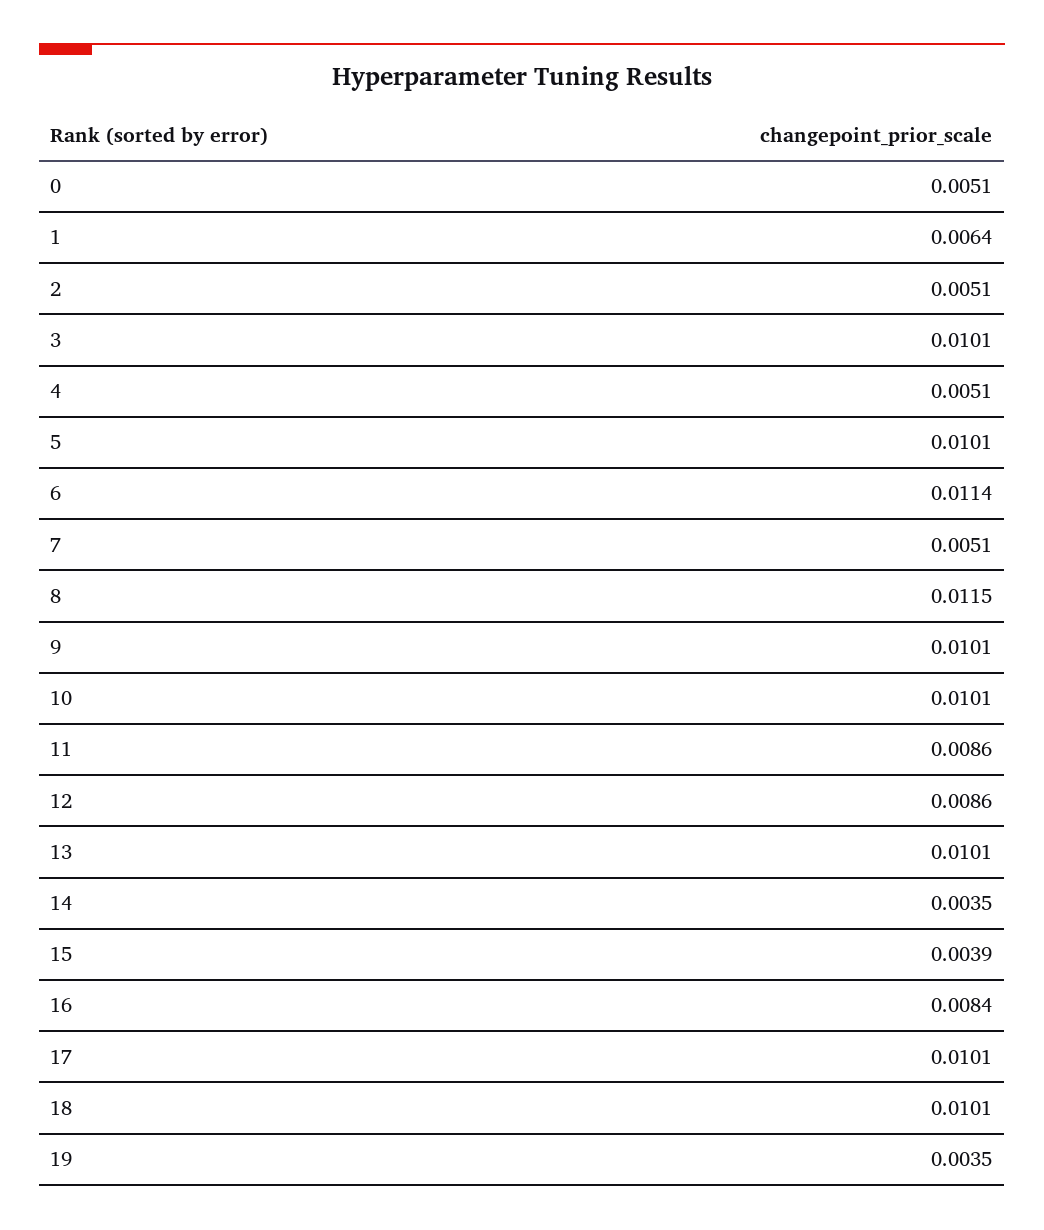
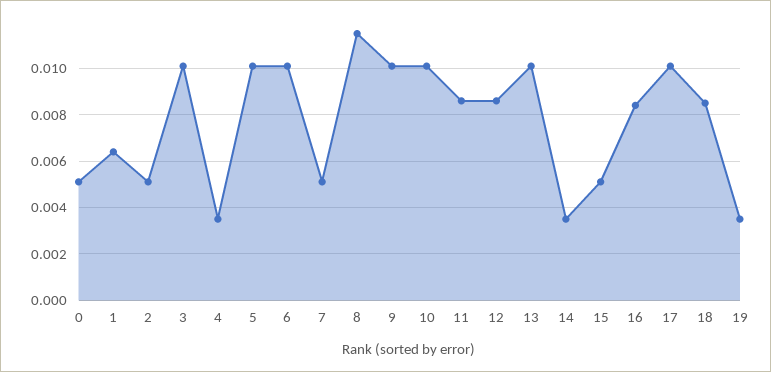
4: 0.0051 -> 0.0035
6: 0.0114 -> 0.01
15: 0.0039 -> 0.005
18: 0.0101 -> 0.0085

